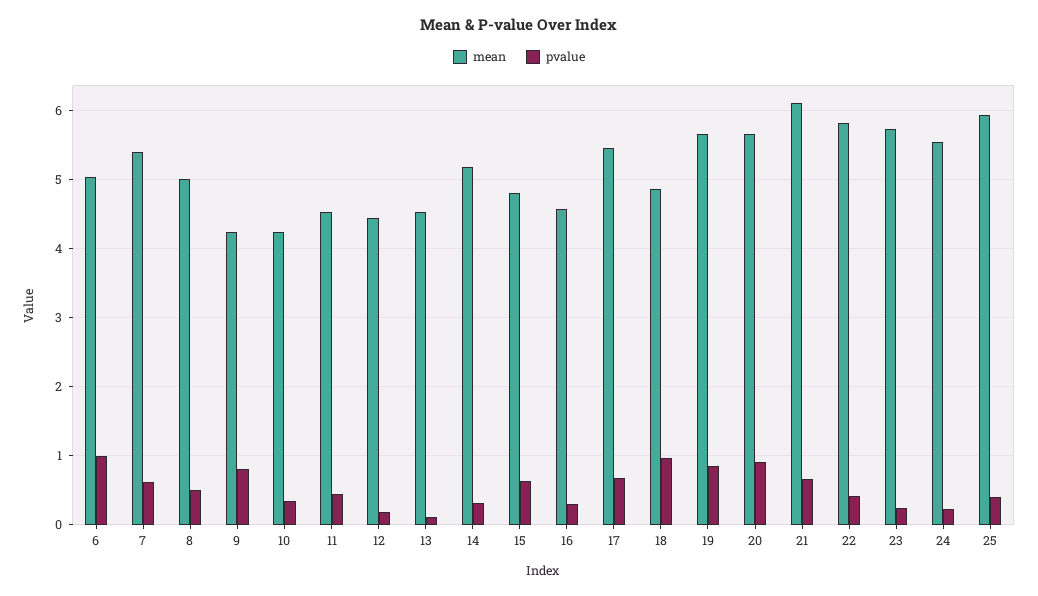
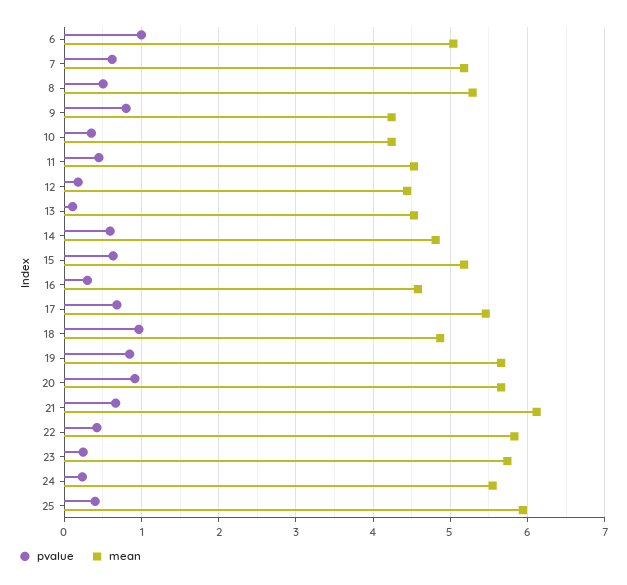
mean, 7: 5.4 -> 5.2
mean, 8: 5 -> 5.3
mean, 14: 5.2 -> 4.8
pvalue, 14: 0.3 -> 0.6
mean, 15: 4.8 -> 5.2

